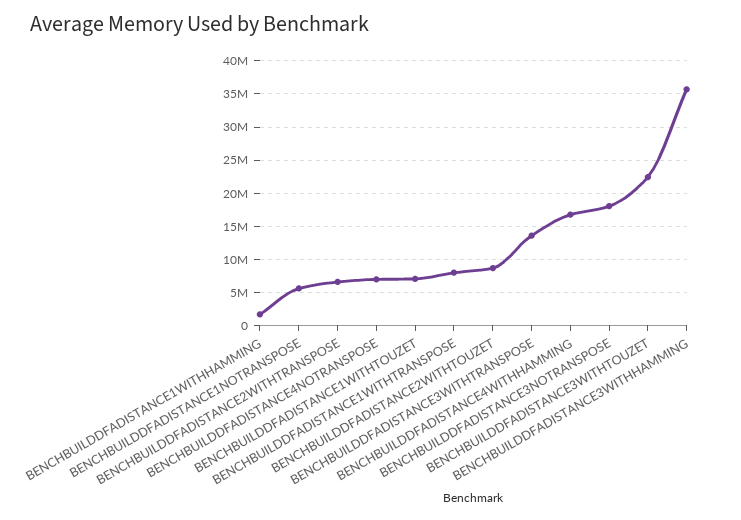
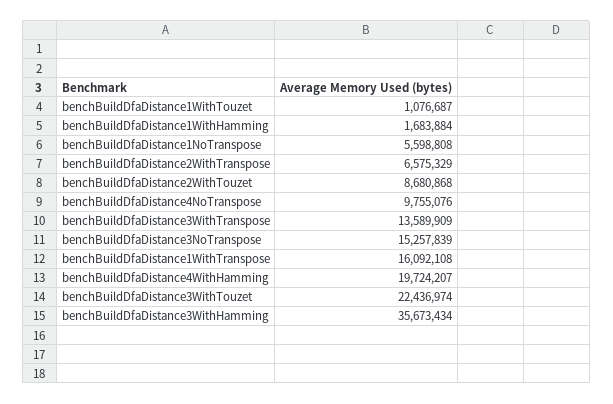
BENCHBUILDDFADISTANCE4NOTRANSPOSE: 7000000 -> 9755076
BENCHBUILDDFADISTANCE1WITHTOUZET: 7000000 -> 1076687
BENCHBUILDDFADISTANCE1WITHTRANSPOSE: 8000000 -> 16092108
BENCHBUILDDFADISTANCE4WITHHAMMING: 17000000 -> 19724207
BENCHBUILDDFADISTANCE3NOTRANSPOSE: 18000000 -> 15257839

